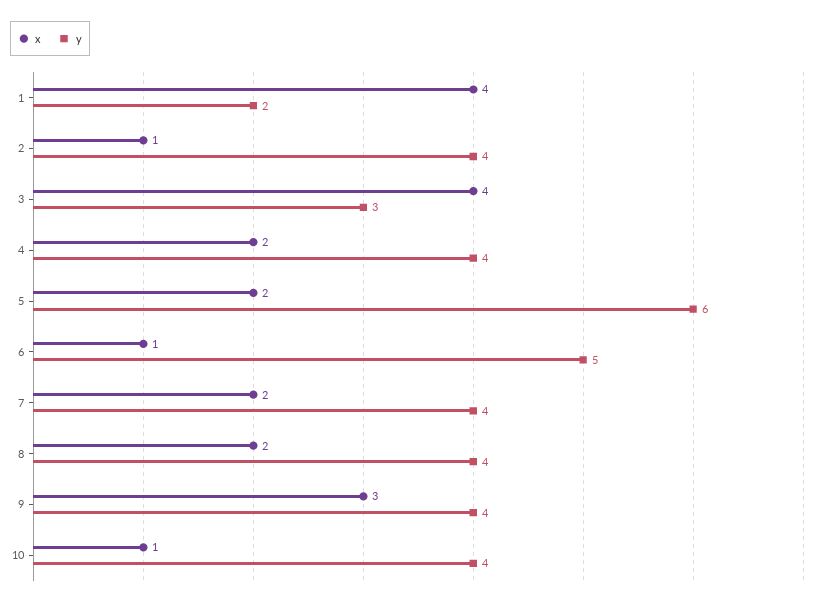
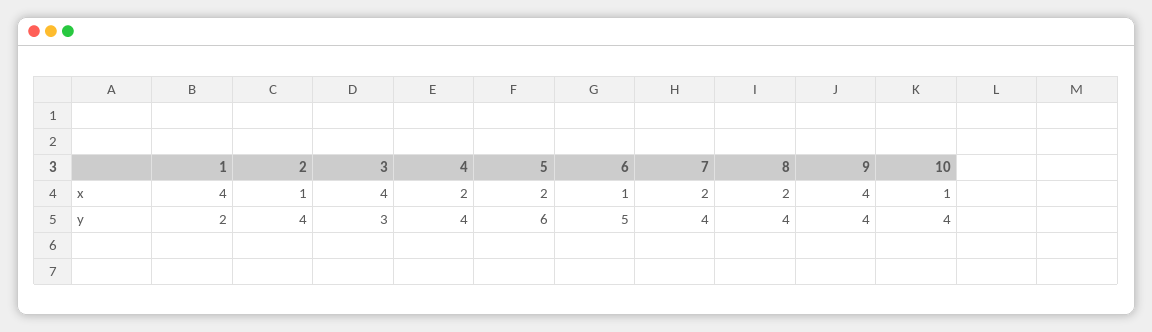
x, 9: 3 -> 4

